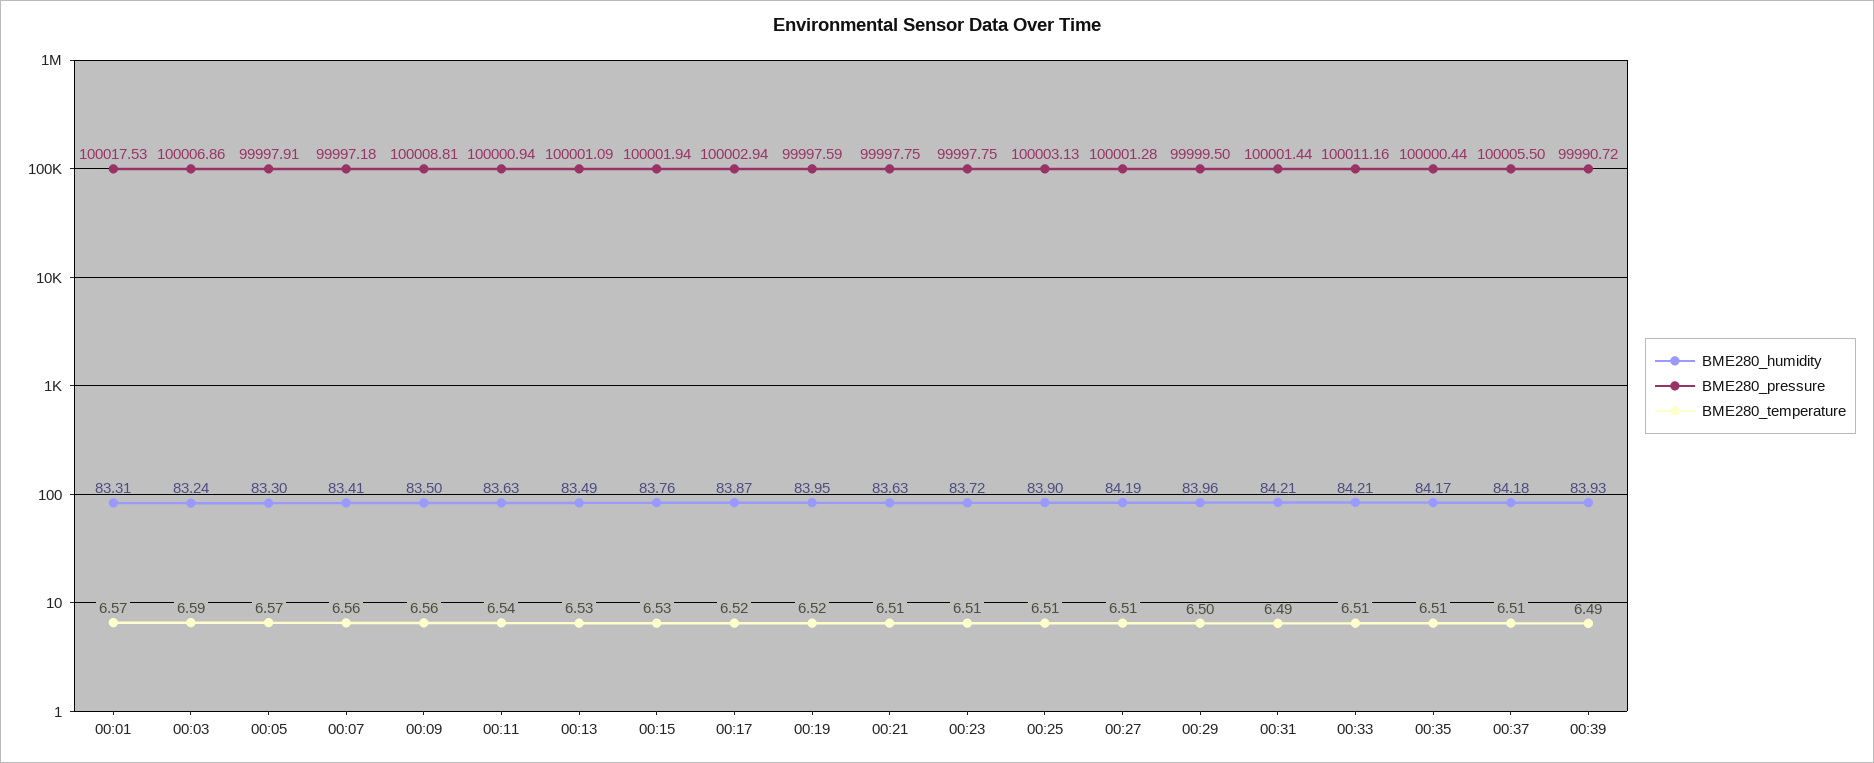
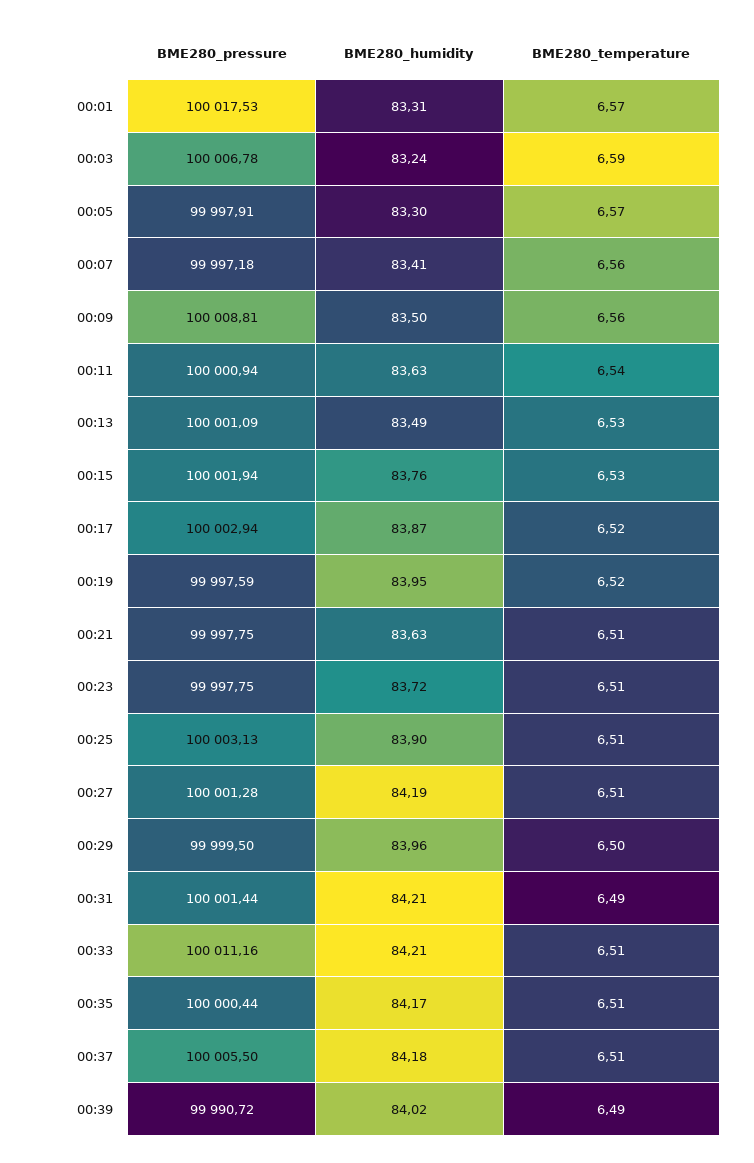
BME280_pressure, 00:03: 100006.86 -> 100006.78
BME280_humidity, 00:39: 83.93 -> 84.02

